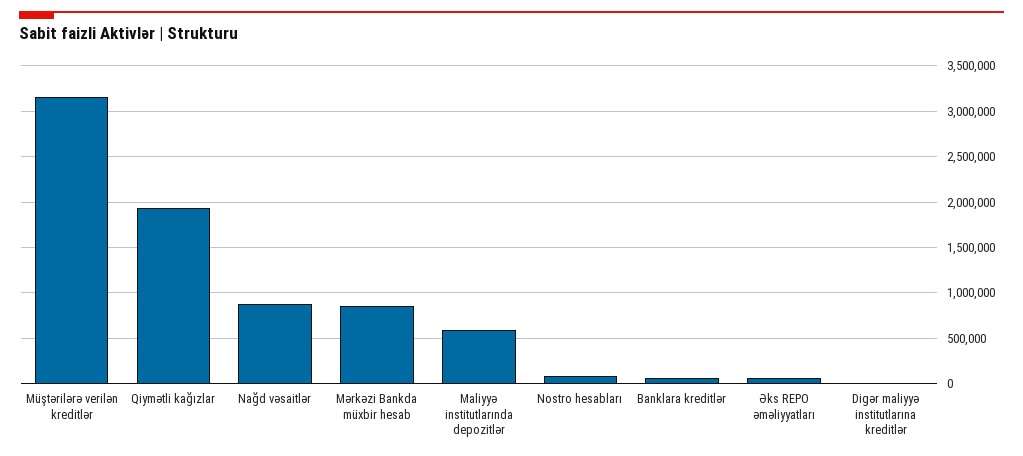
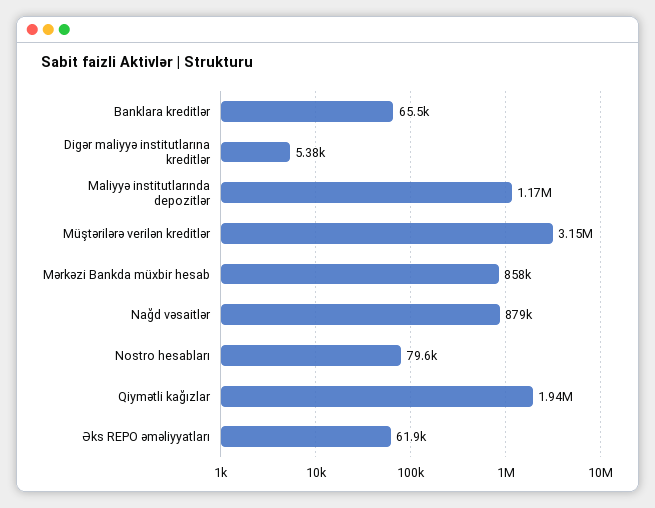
Maliyyə institutlarında depozitlər: 600000 -> 1170000

